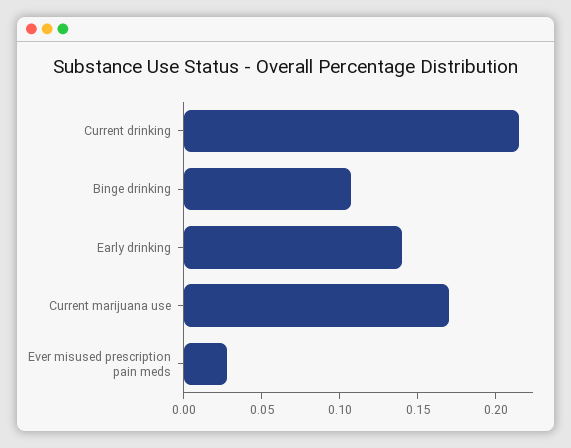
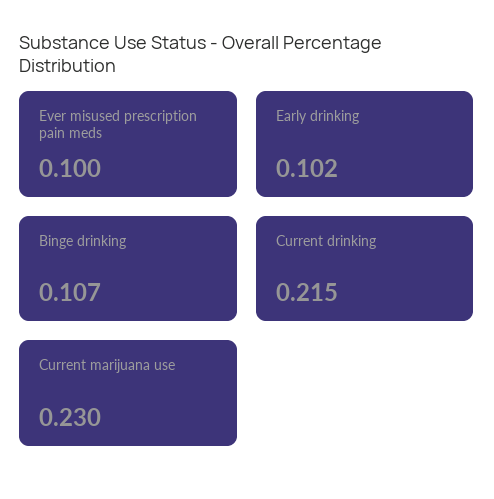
Early drinking: 0.14 -> 0.102
Current marijuana use: 0.17 -> 0.23
Ever misused prescription pain meds: 0.03 -> 0.1

